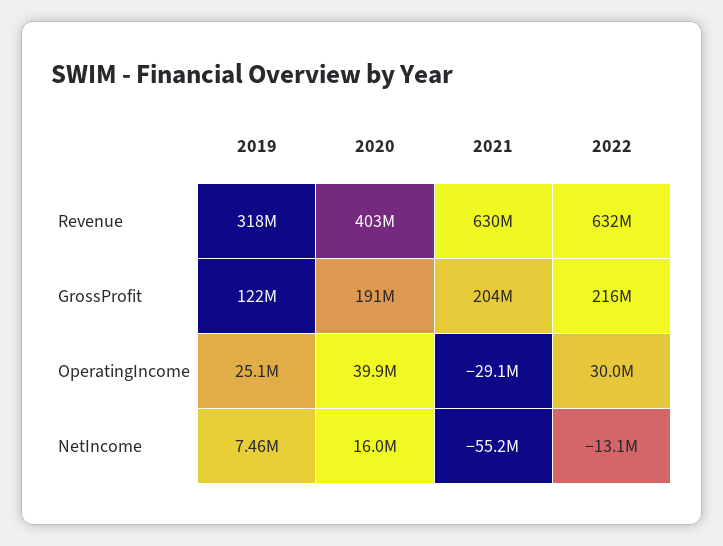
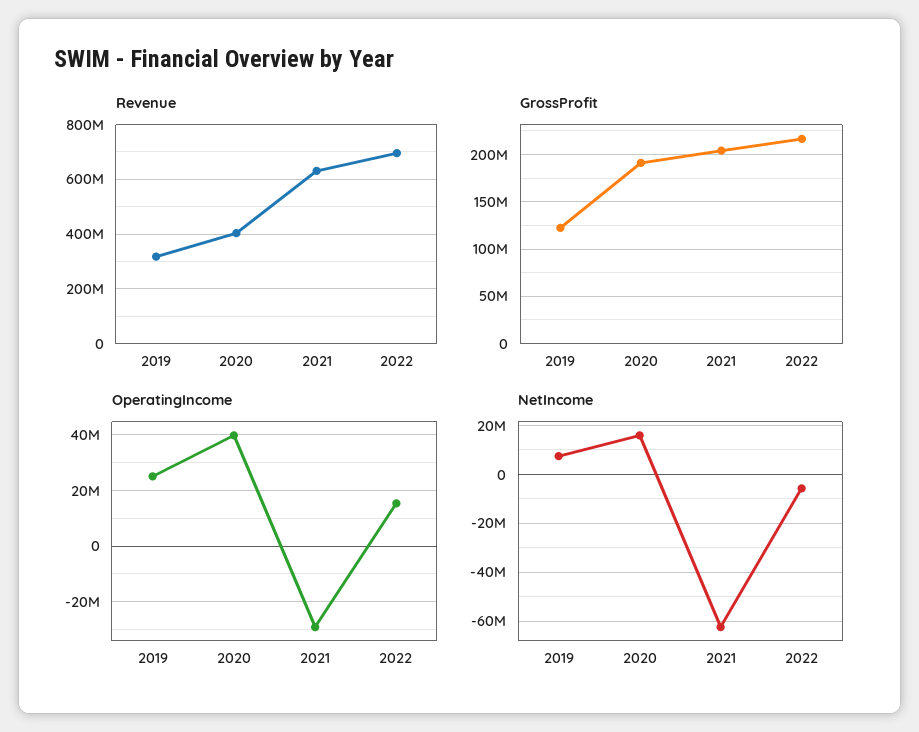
Revenue, 2022: 632000000 -> 700000000
OperatingIncome, 2022: 30000000 -> 15000000
NetIncome, 2021: -55200000 -> -62500000
NetIncome, 2022: -13100000 -> -5000000

